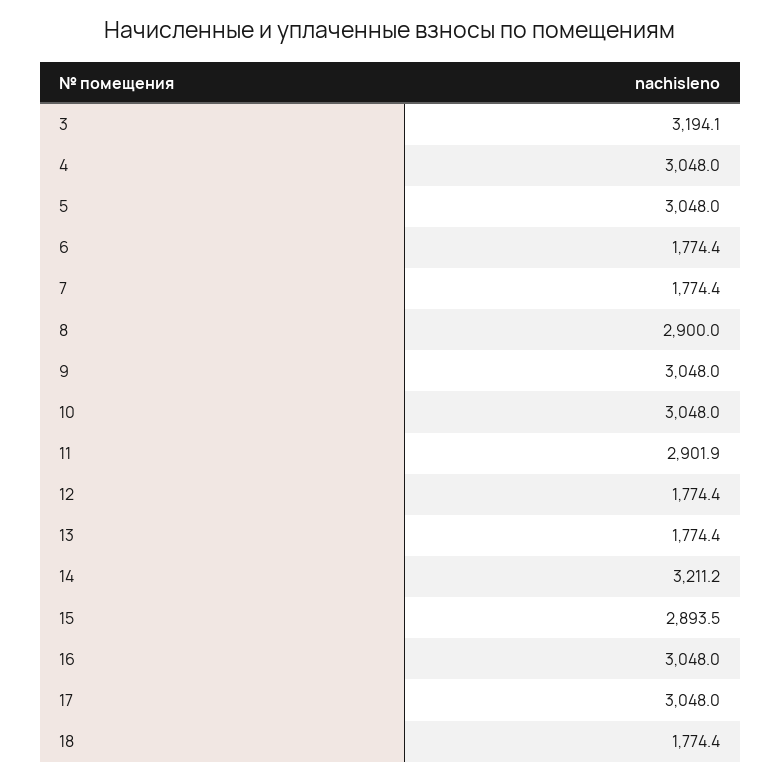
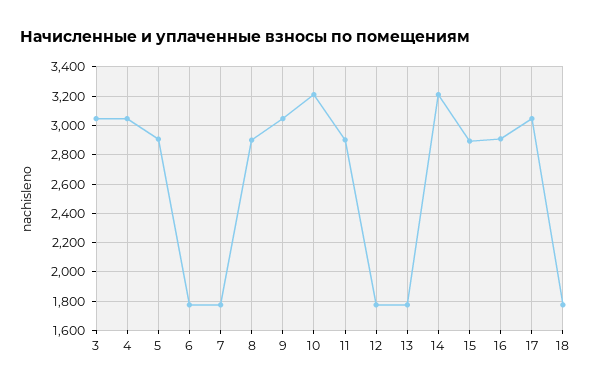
3: 3194.1 -> 3050
5: 3048 -> 2900
10: 3048 -> 3200
16: 3048 -> 2900

